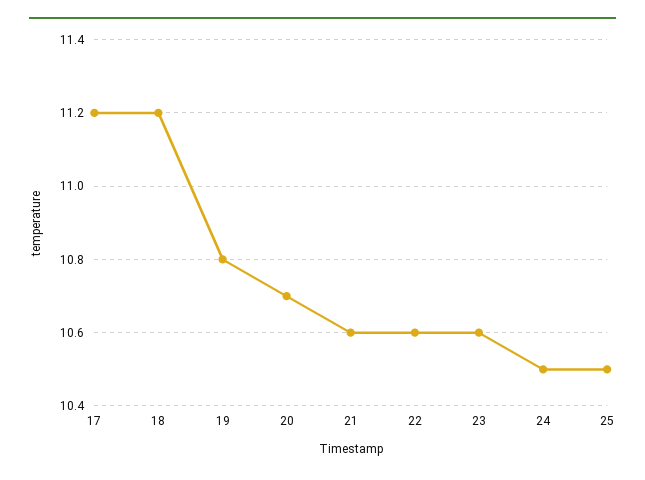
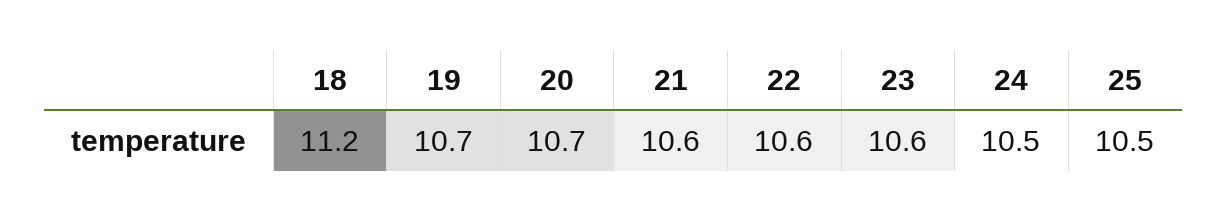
17: 11.2 -> none
19: 10.8 -> 10.7

